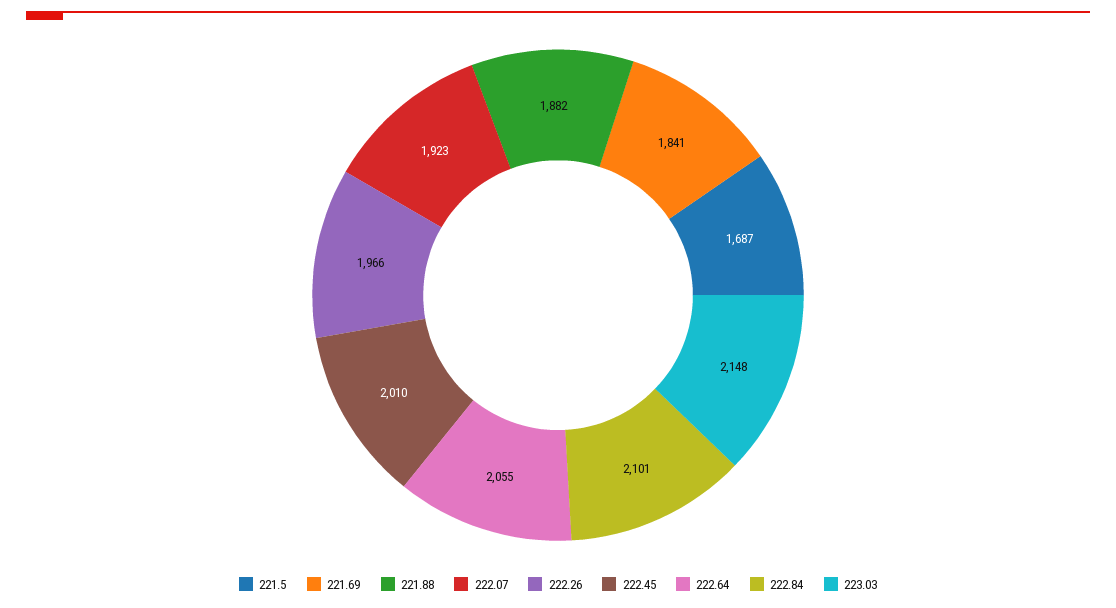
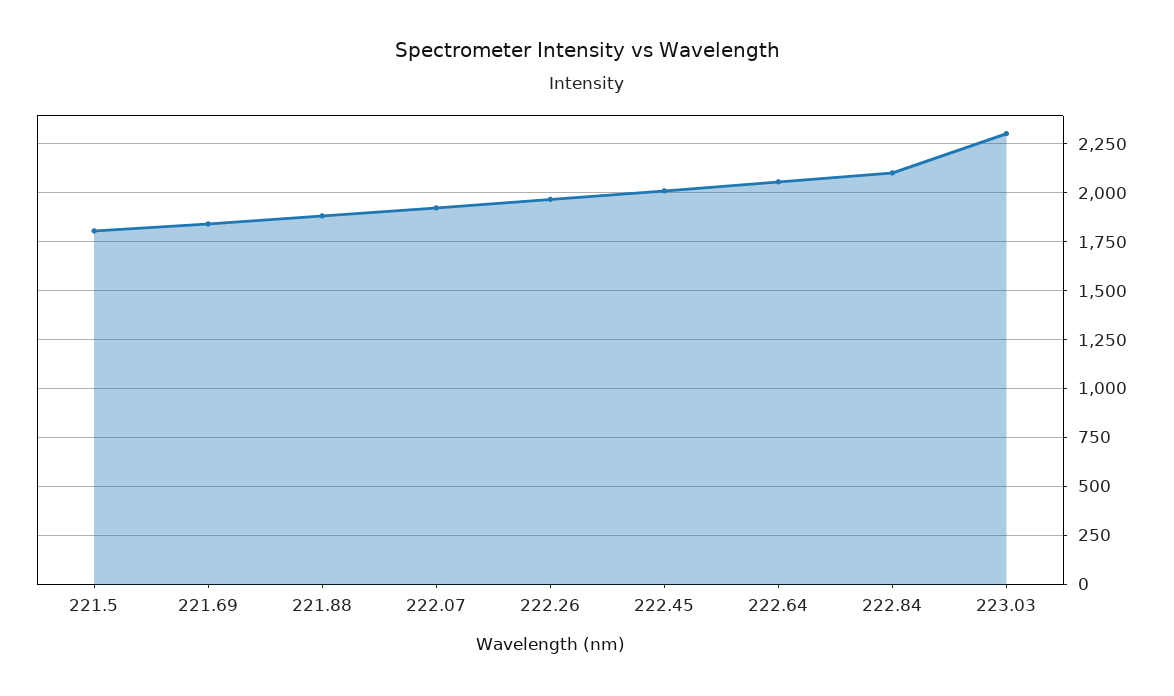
221.5: 1687 -> 1800
223.03: 2148 -> 2300

